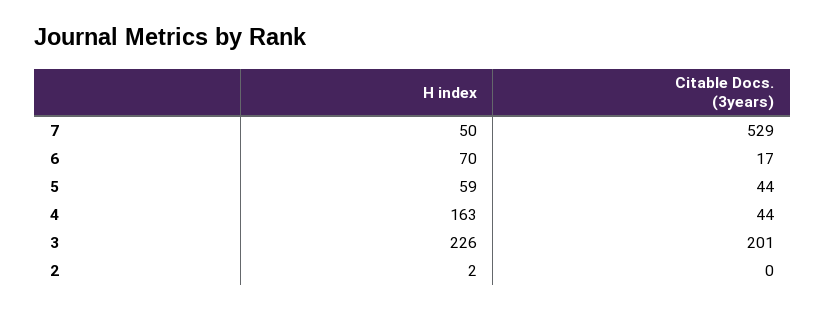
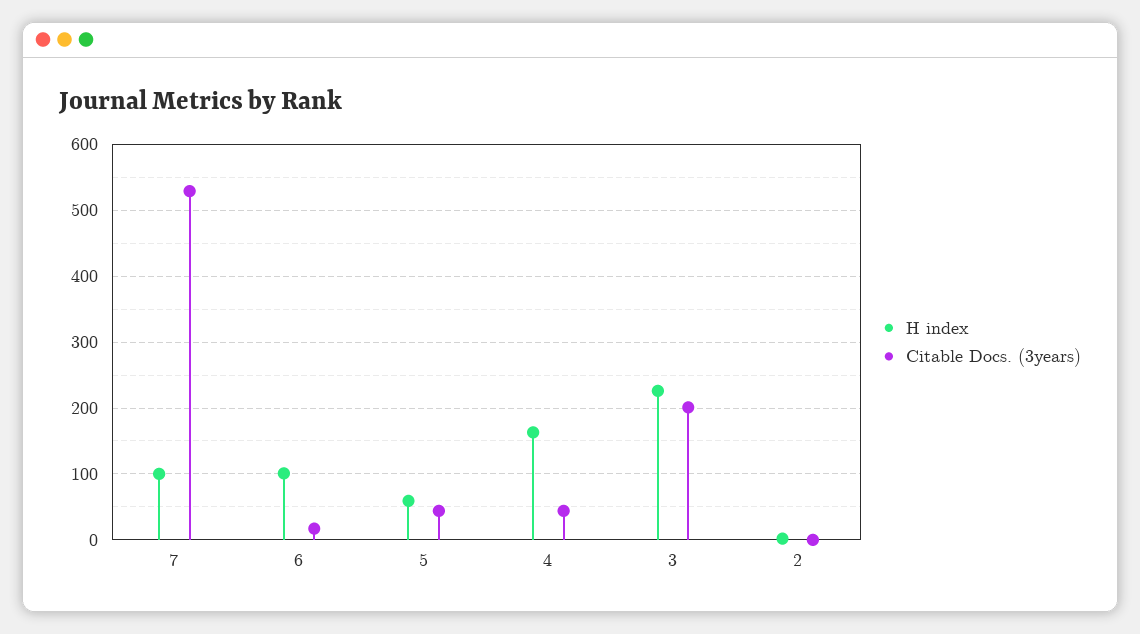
H index, 7: 50 -> 100
H index, 6: 70 -> 100

